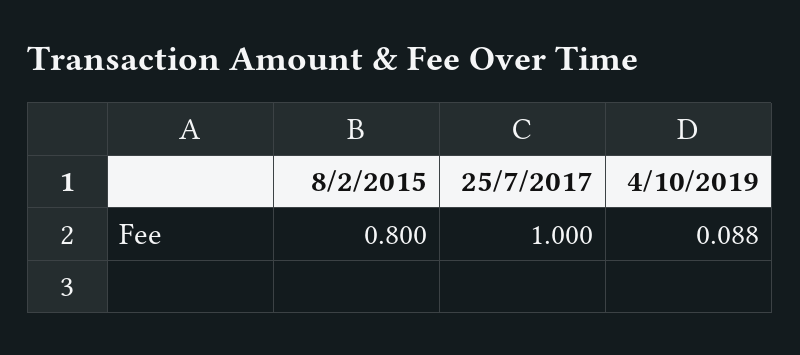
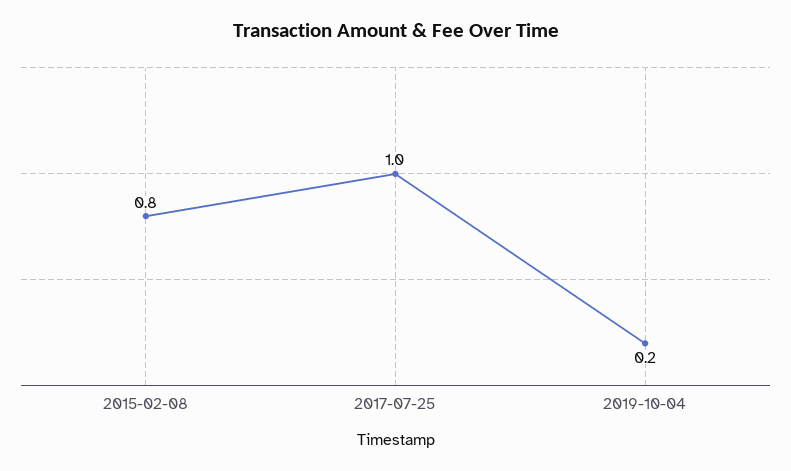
4/10/2019: 0.088 -> 0.2

